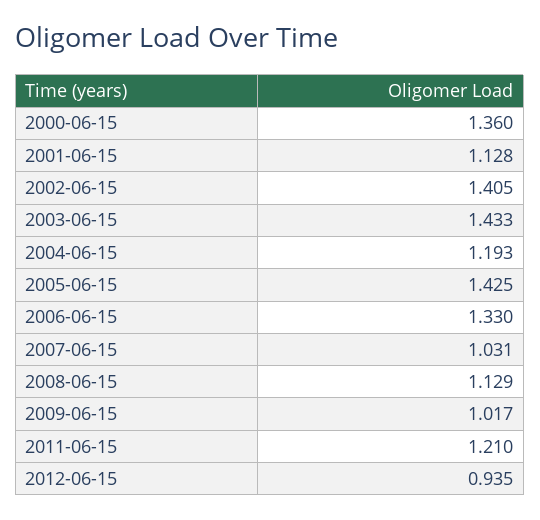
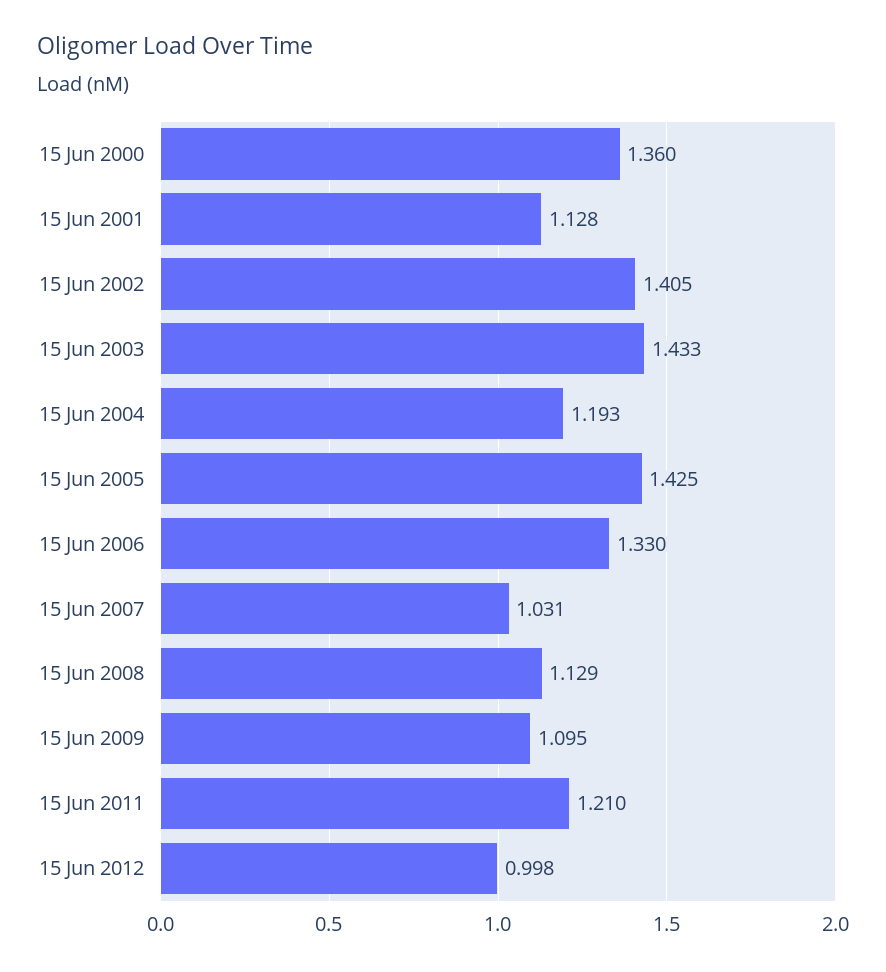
2009-06-15: 1.017 -> 1.095
2012-06-15: 0.935 -> 0.998

